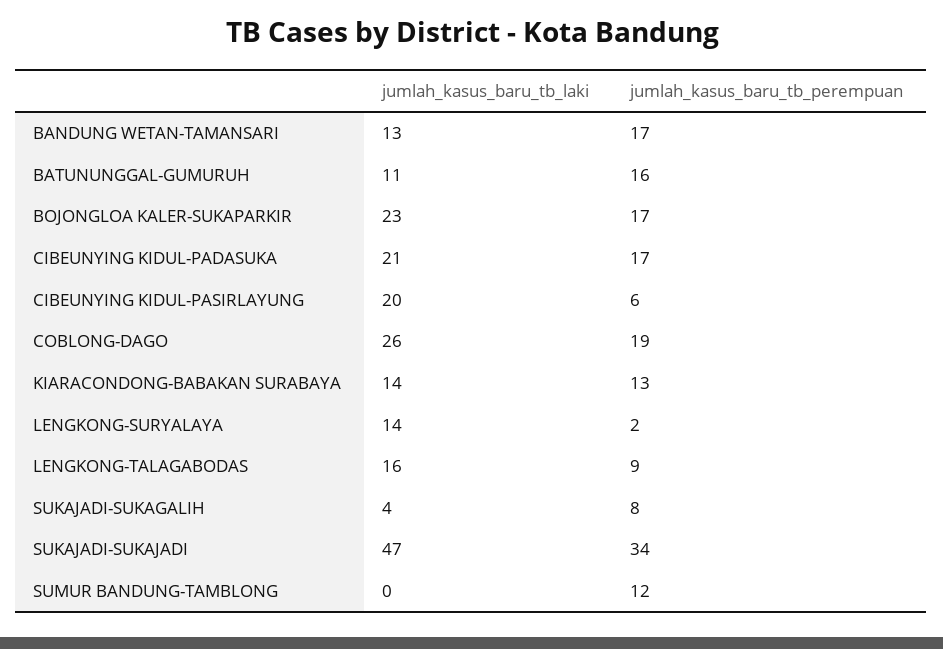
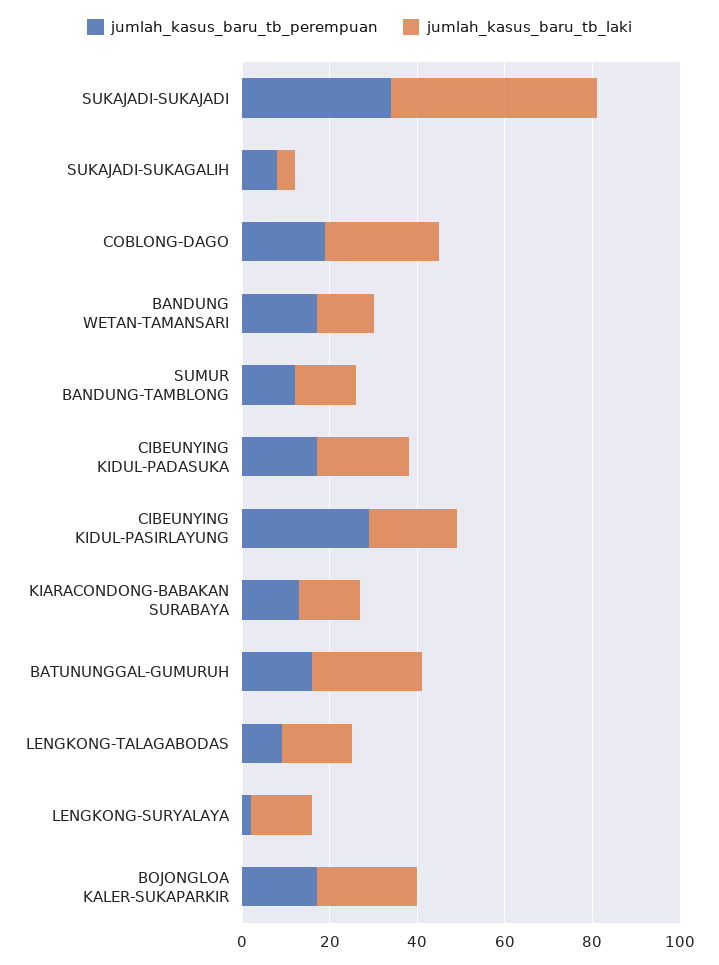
jumlah_kasus_baru_tb_laki, BATUNUNGGAL-GUMURUH: 11 -> 25
jumlah_kasus_baru_tb_perempuan, CIBEUNYING KIDUL-PASIRLAYUNG: 6 -> 30
jumlah_kasus_baru_tb_laki, SUMUR BANDUNG-TAMBLONG: 0 -> 15

